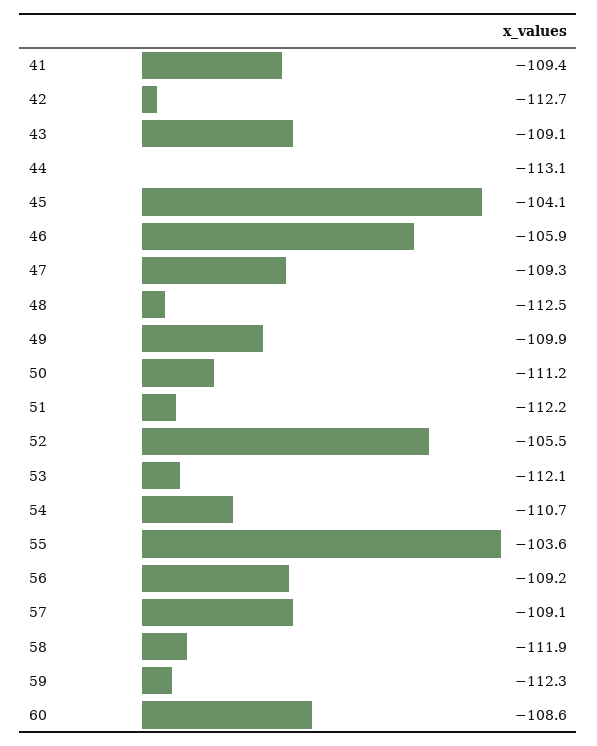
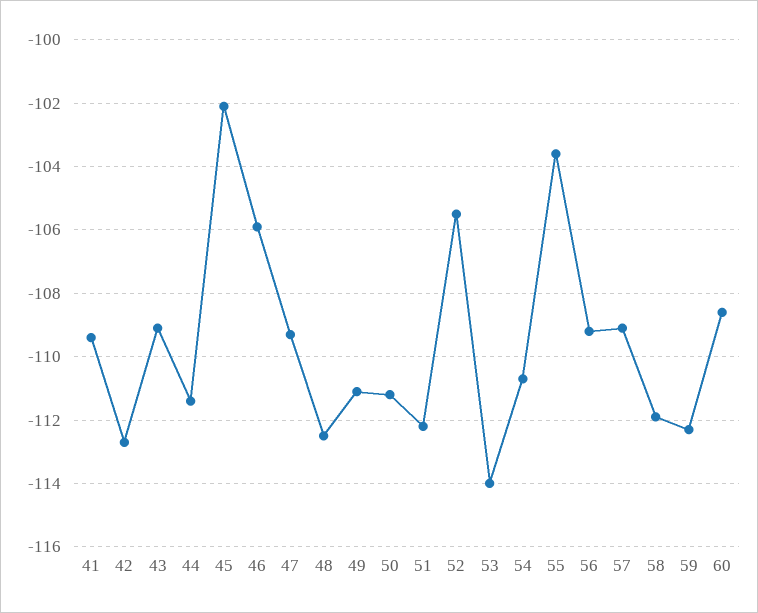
44: -113.1 -> -111.5
45: -104.1 -> -102
49: -109.9 -> -111
53: -112.1 -> -114

